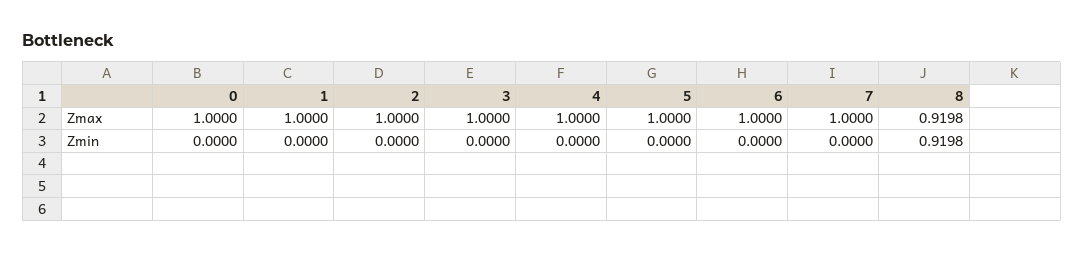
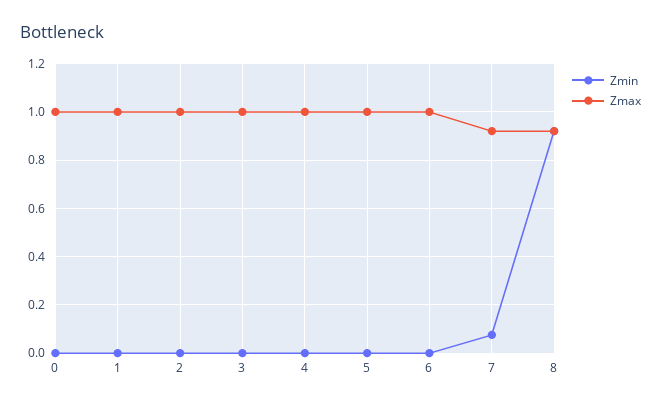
Zmax, 7: 1 -> 0.925
Zmin, 7: 0 -> 0.075

